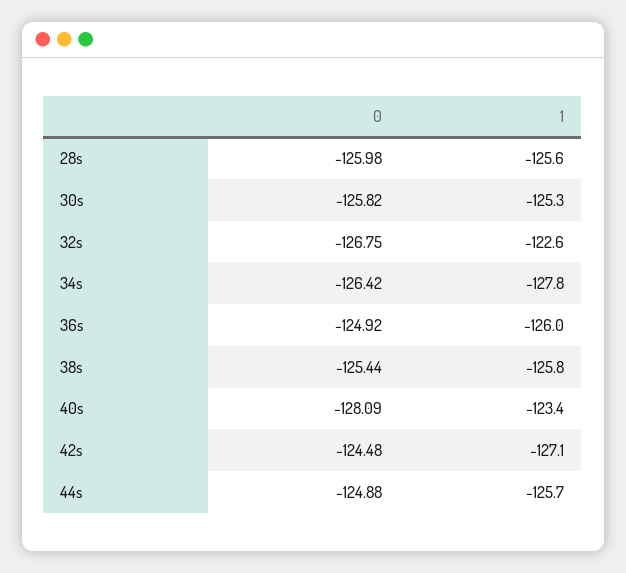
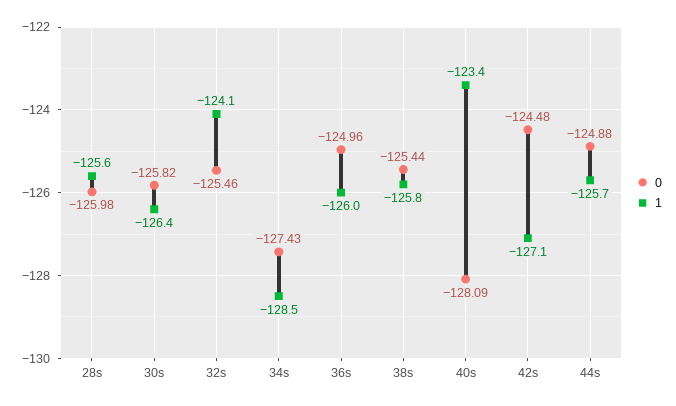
1, 30s: -125.3 -> -126.4
0, 32s: -126.75 -> -125.46
1, 32s: -122.6 -> -124.1
0, 34s: -126.42 -> -127.43
1, 34s: -127.8 -> -128.5
0, 36s: -124.92 -> -124.96

